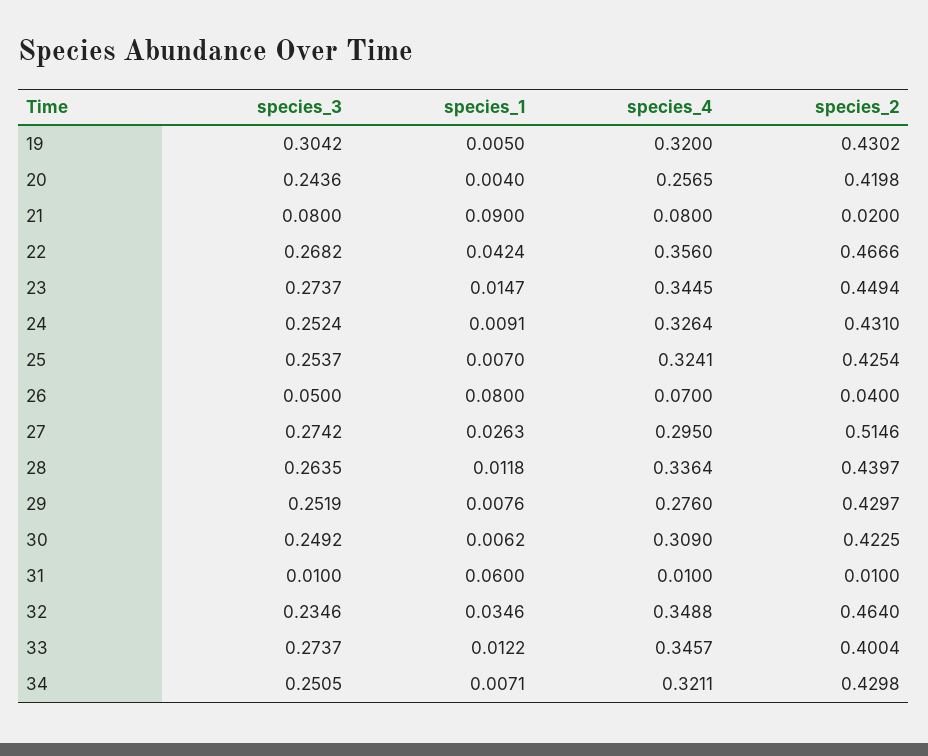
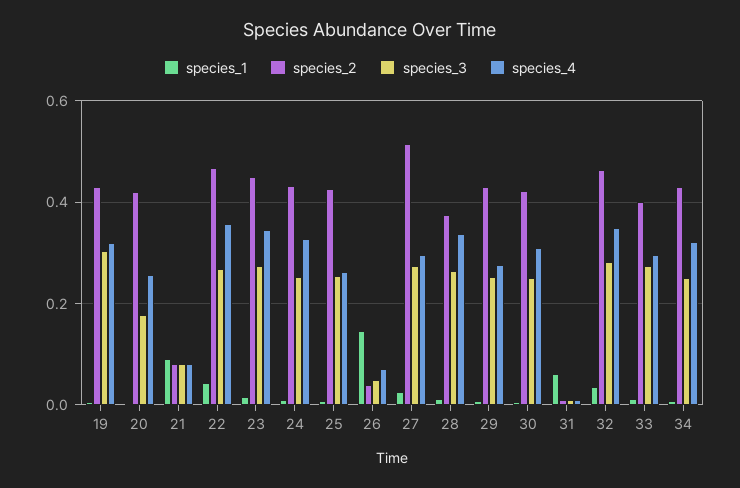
species_3, 20: 0.2436 -> 0.18
species_2, 21: 0.02 -> 0.08
species_4, 25: 0.3241 -> 0.26
species_1, 26: 0.08 -> 0.14
species_2, 28: 0.4397 -> 0.38
species_3, 32: 0.2346 -> 0.28
species_4, 33: 0.3457 -> 0.3

